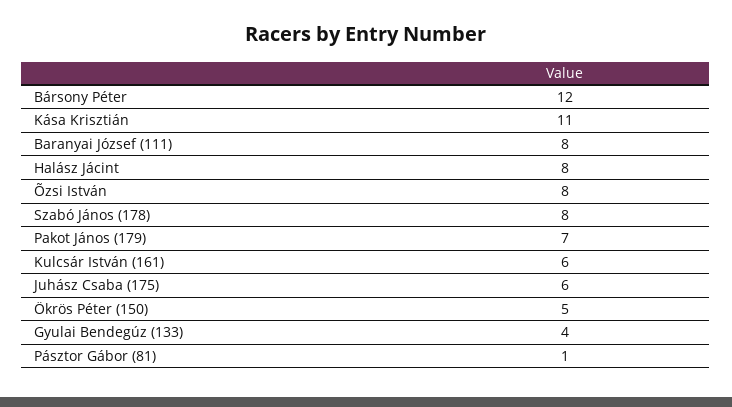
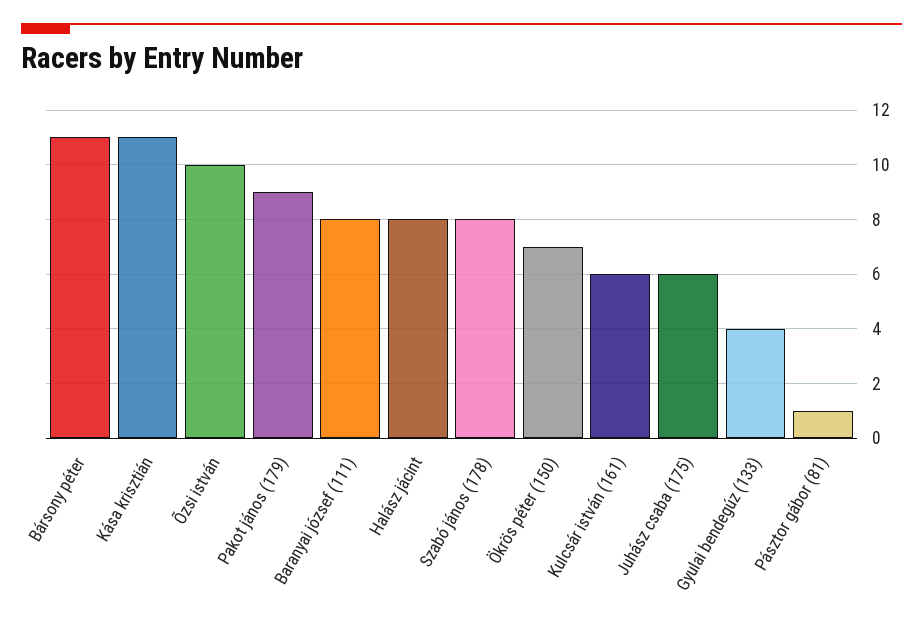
Bársony Péter: 12 -> 11
Õzsi István: 8 -> 10
Pakot János (179): 7 -> 9
Ökrös Péter (150): 5 -> 7

